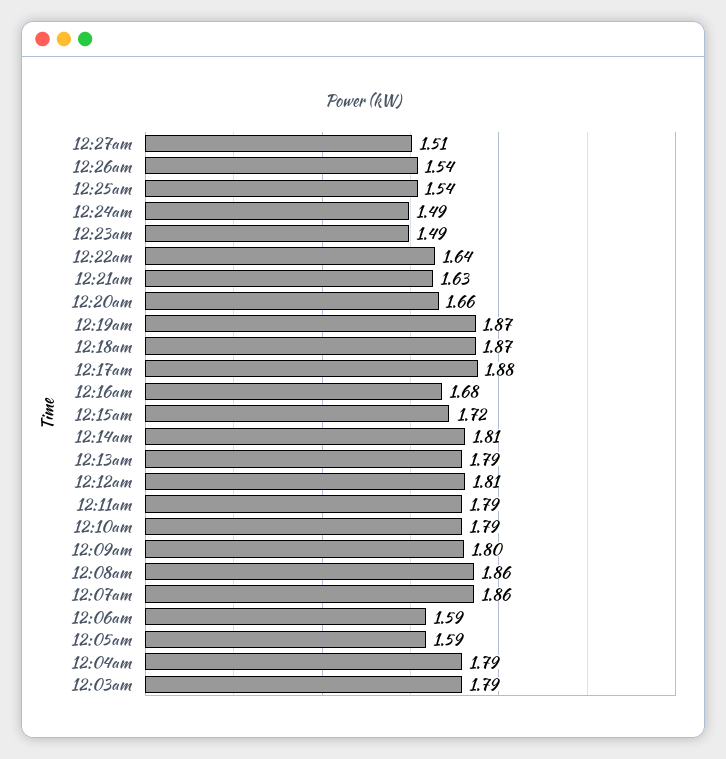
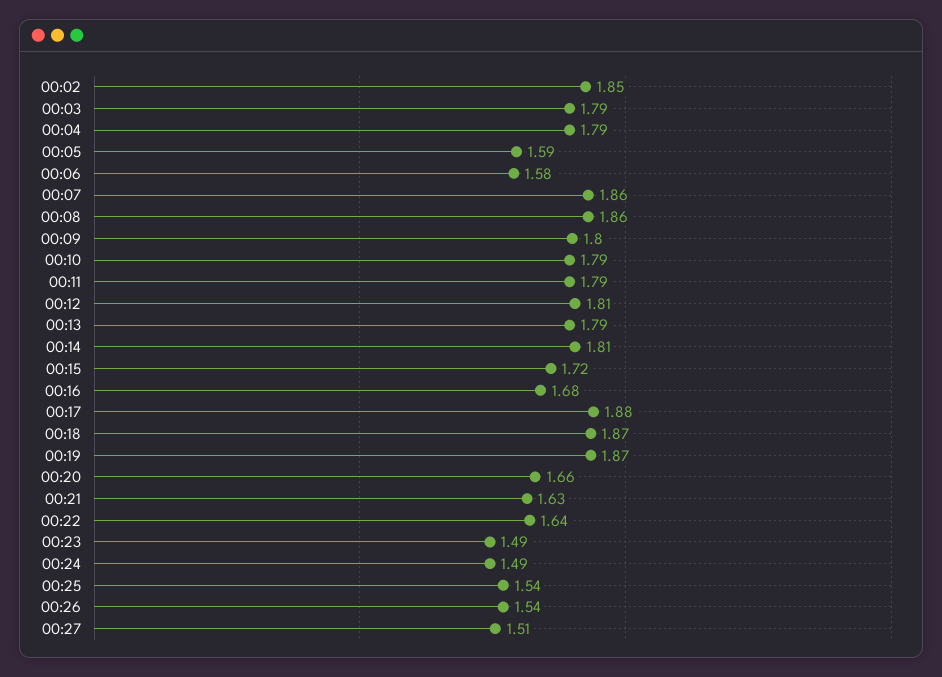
12:06am: 1.59 -> 1.58
00:02: none -> 1.85

